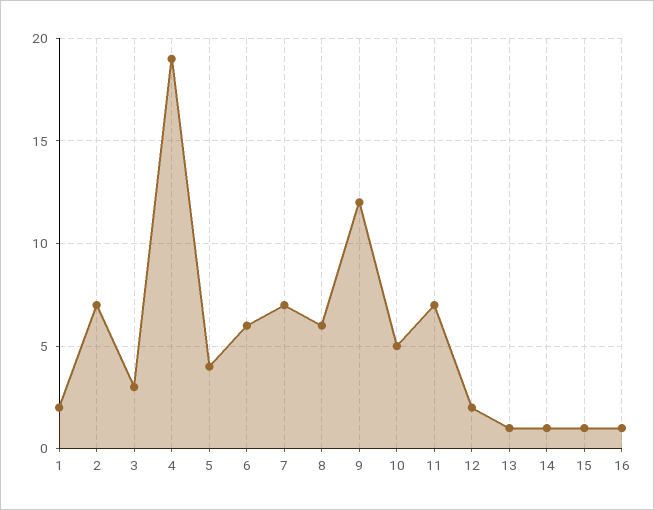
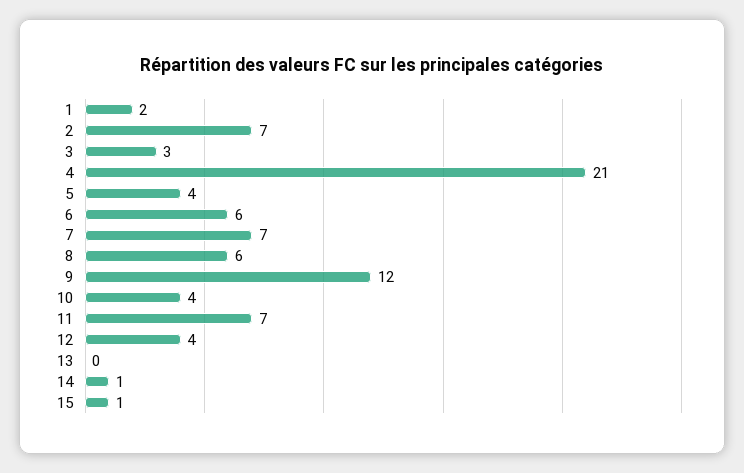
4: 19 -> 21
10: 5 -> 4
12: 2 -> 4
13: 1 -> 0
16: 1 -> none

